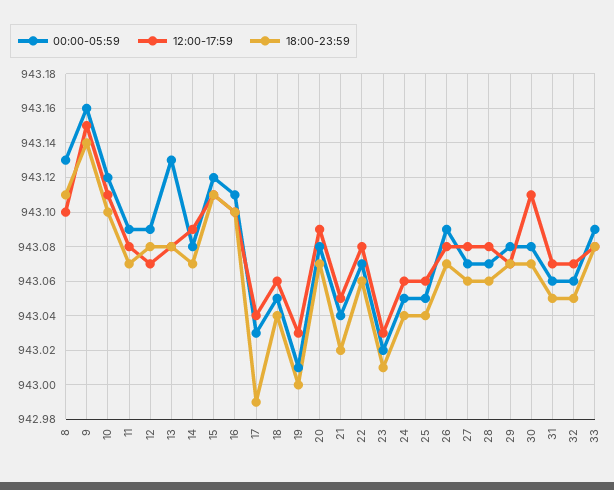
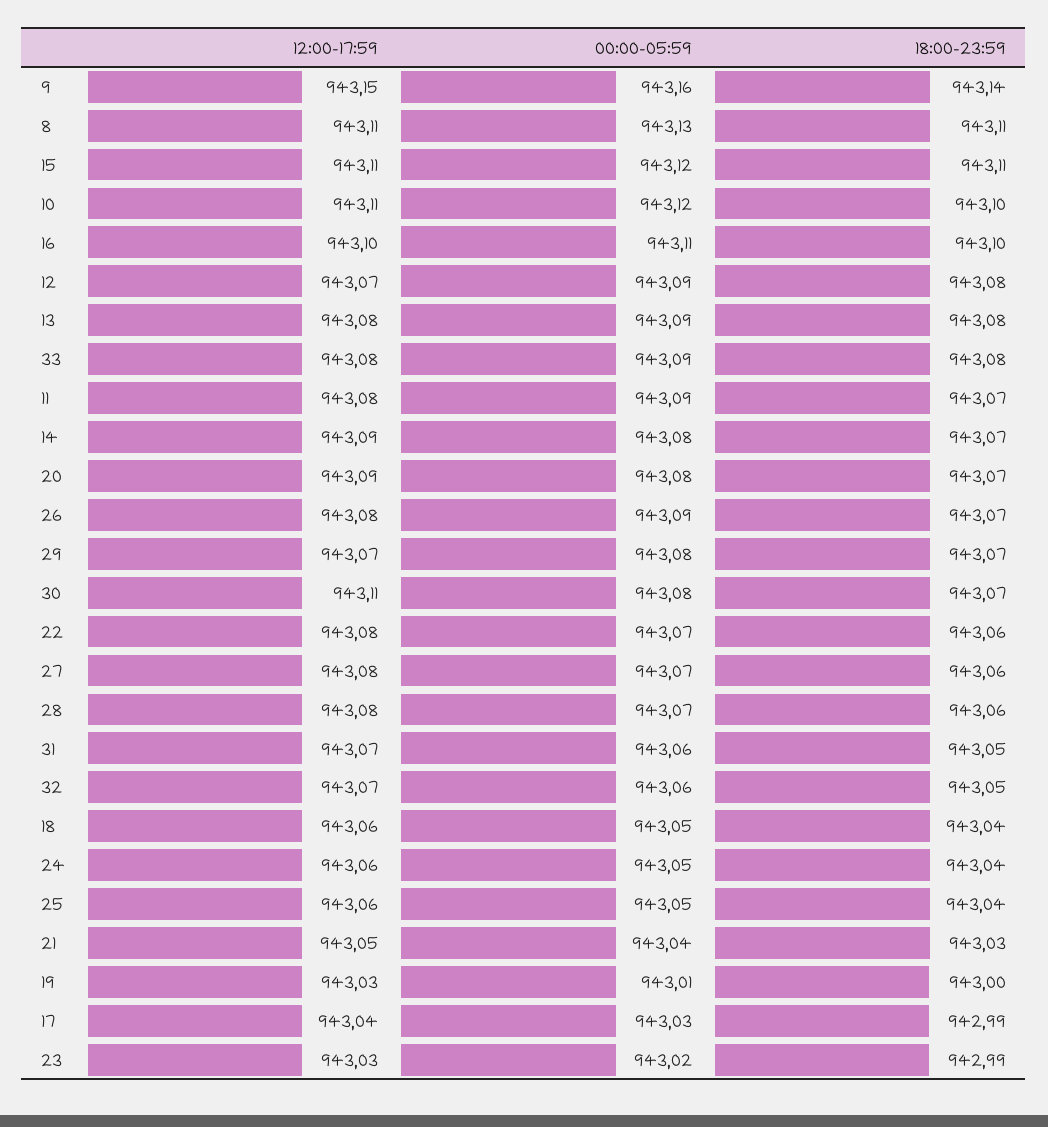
12:00-17:59, 8: 943.1 -> 943.11
00:00-05:59, 13: 943.13 -> 943.09
18:00-23:59, 21: 943.02 -> 943.03
18:00-23:59, 23: 943.01 -> 942.99

